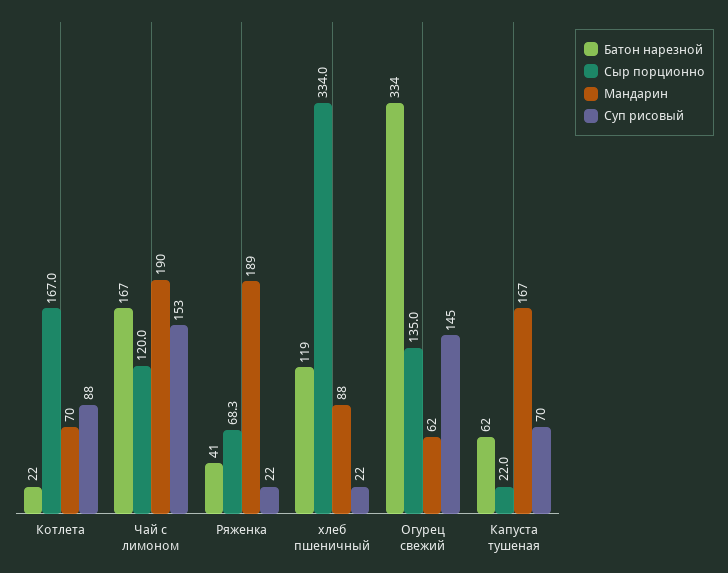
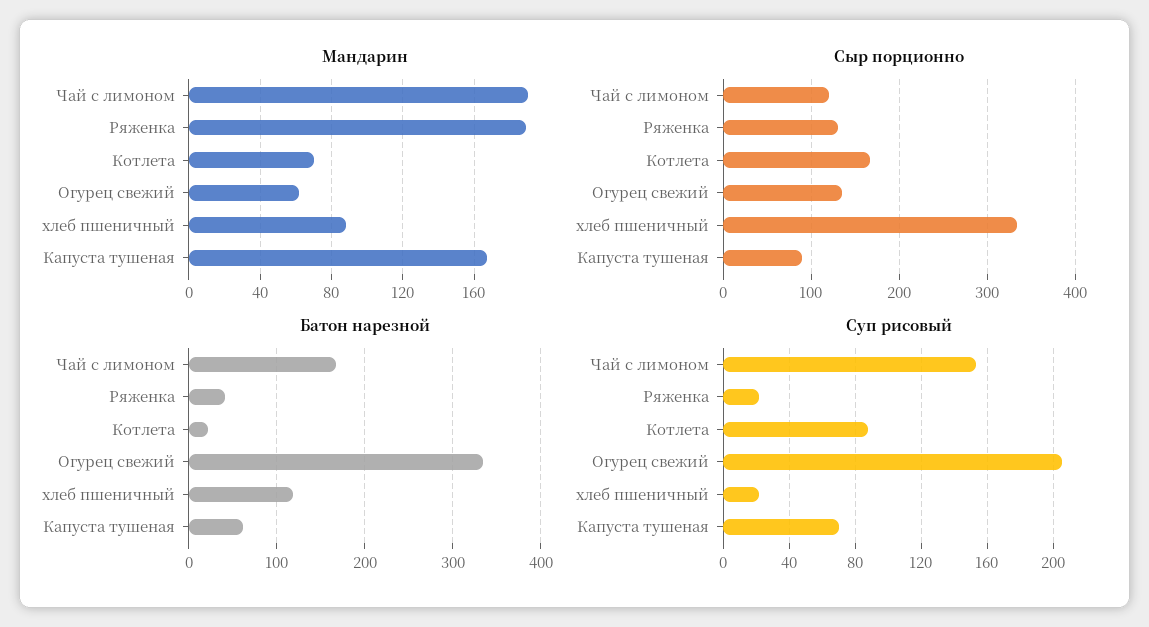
Сыр порционно, Ряженка: 68.3 -> 130
Суп рисовый, Огурец свежий: 145 -> 205
Сыр порционно, Капуста тушеная: 22 -> 90

